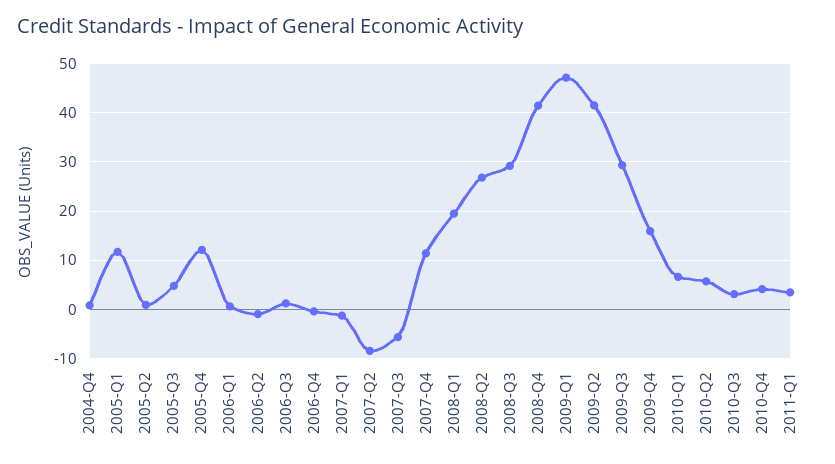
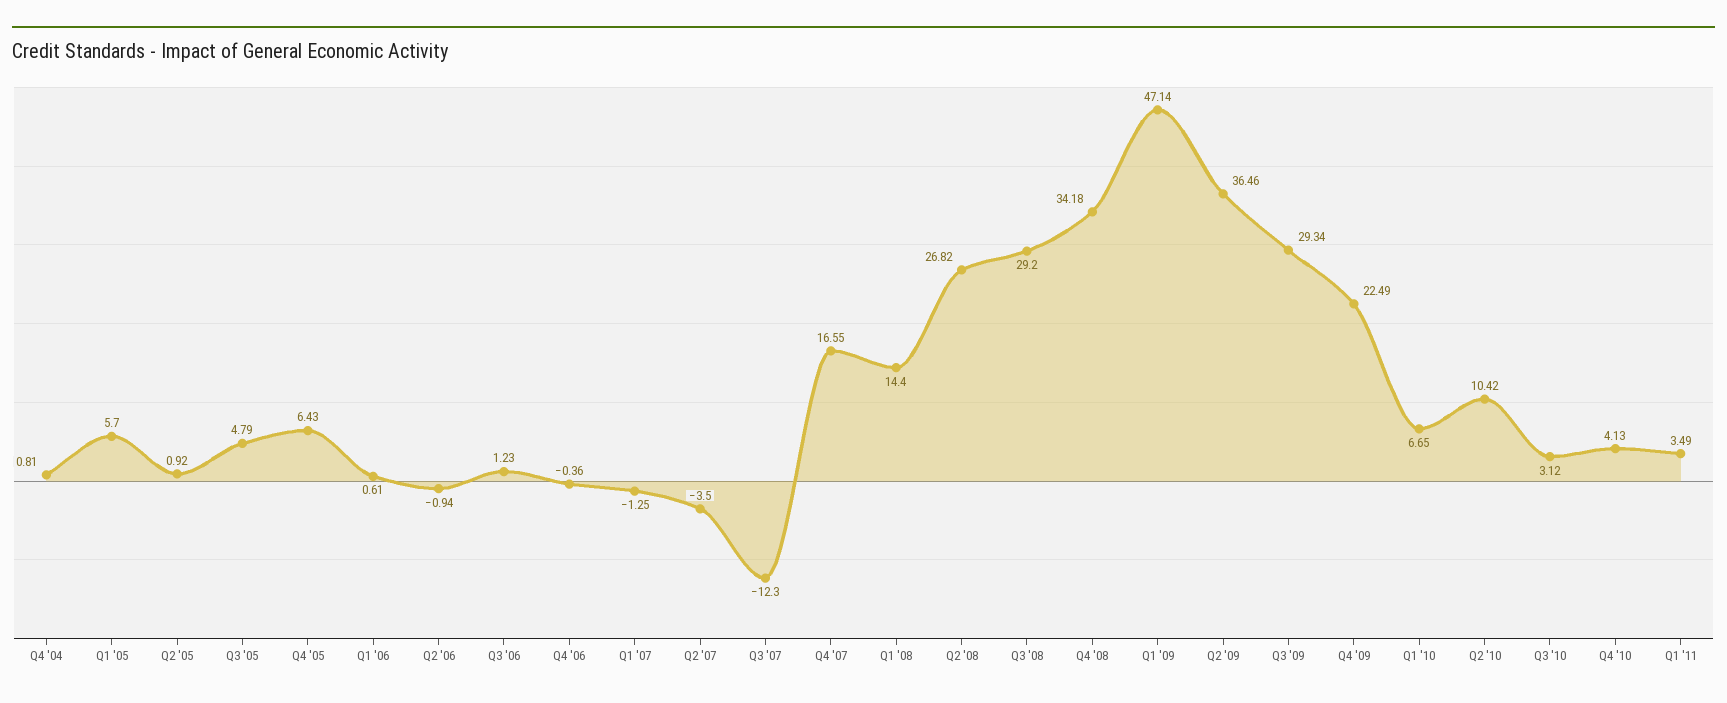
2005-Q1: 12 -> 5.7
2005-Q4: 12 -> 6.43
2007-Q2: -8 -> -3.5
2007-Q3: -6 -> -12.3
2007-Q4: 12 -> 16.55
2008-Q1: 20 -> 14.4
2008-Q4: 42 -> 34.18
2009-Q2: 42 -> 36.46
2009-Q4: 16 -> 22.49
2010-Q2: 6 -> 10.42

